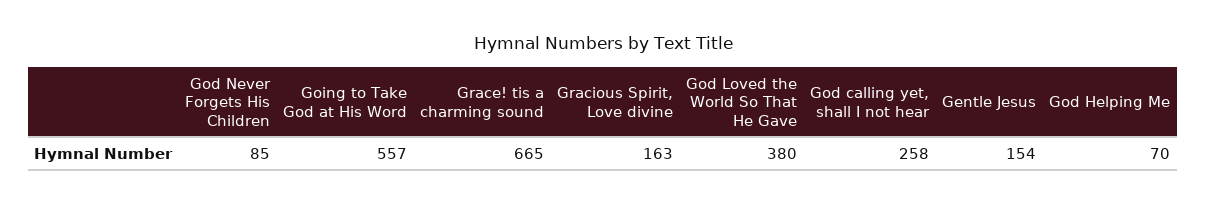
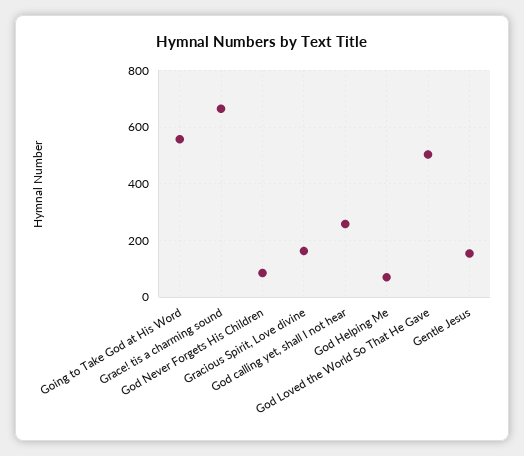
God Loved the World So That He Gave: 380 -> 500

